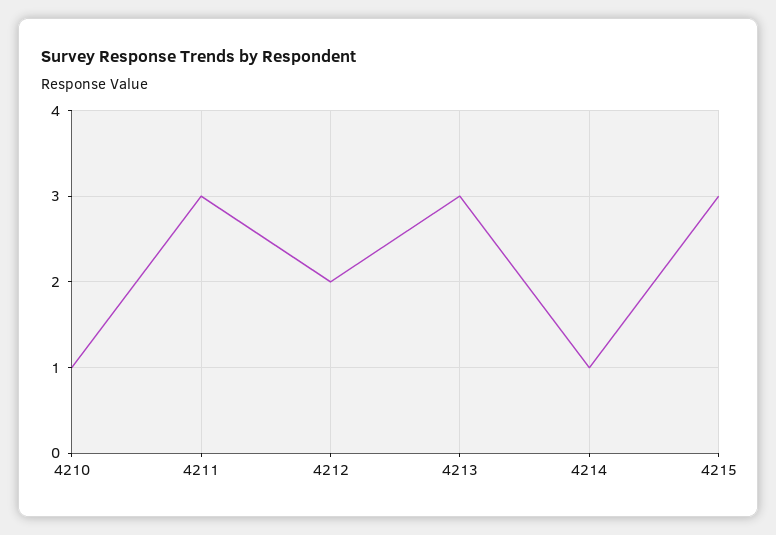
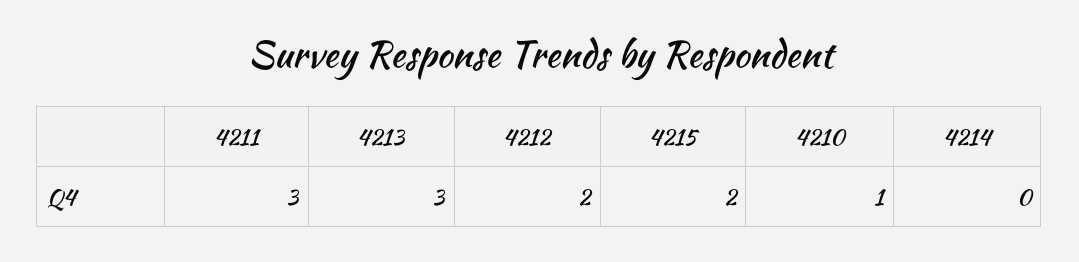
4214: 1 -> 0
4215: 3 -> 2

